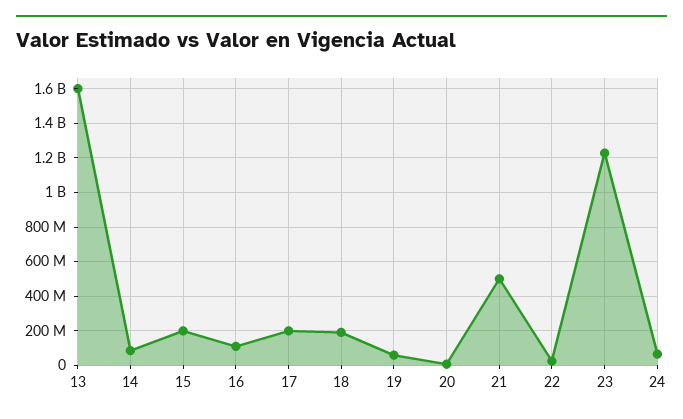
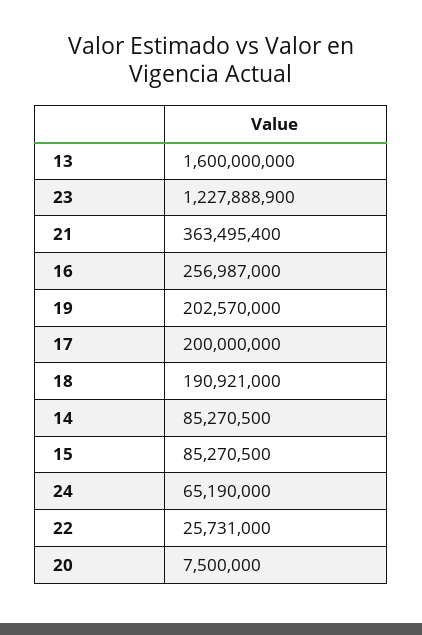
15: 200000000 -> 85270500
16: 100000000 -> 256987000
19: 50000000 -> 202570000
21: 500000000 -> 363495400

